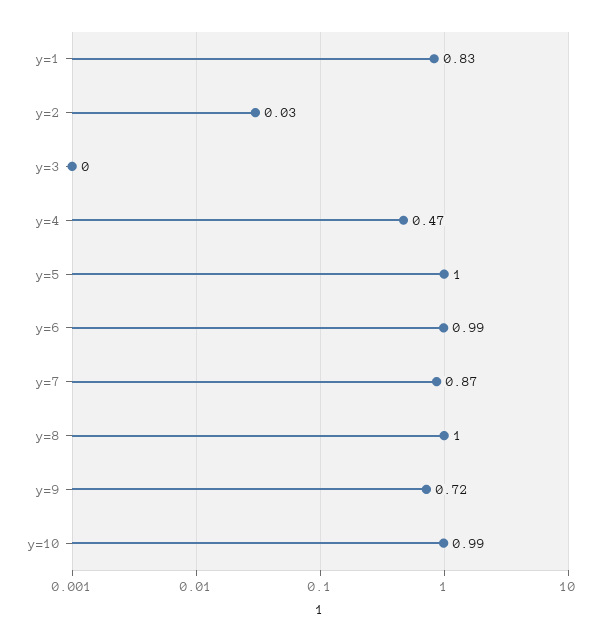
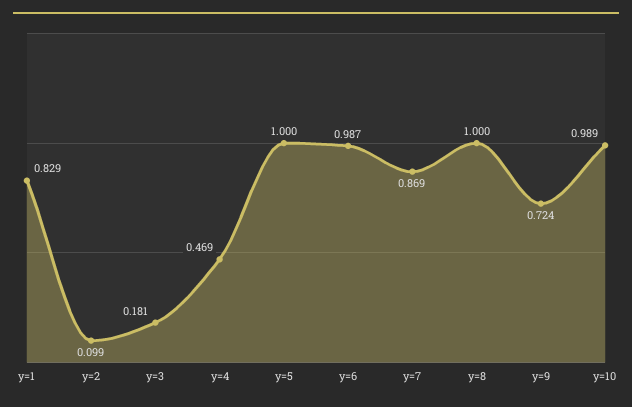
y=2: 0.03 -> 0.099
y=3: 0 -> 0.181

